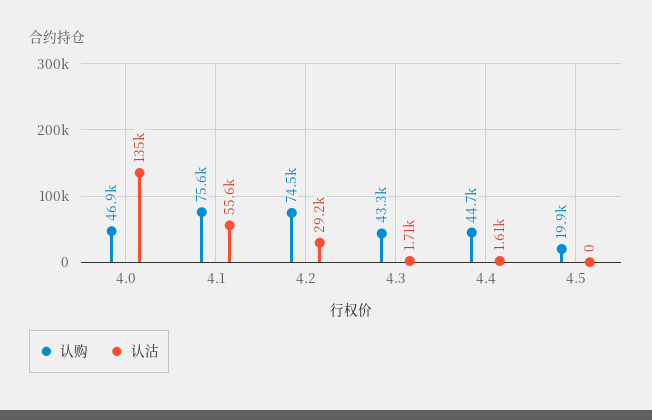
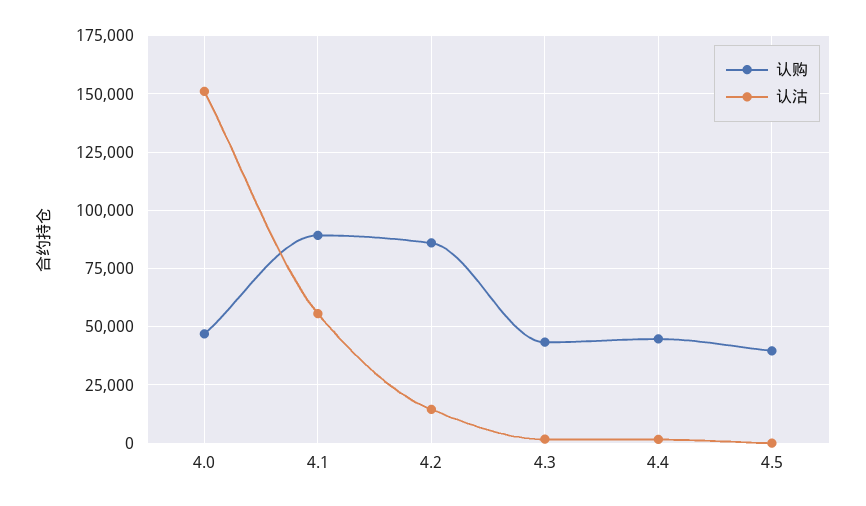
认沽, 4.0: 135000 -> 150000
认购, 4.1: 75600 -> 90000
认购, 4.2: 74500 -> 85000
认沽, 4.2: 29200 -> 15000
认购, 4.5: 19900 -> 40000

